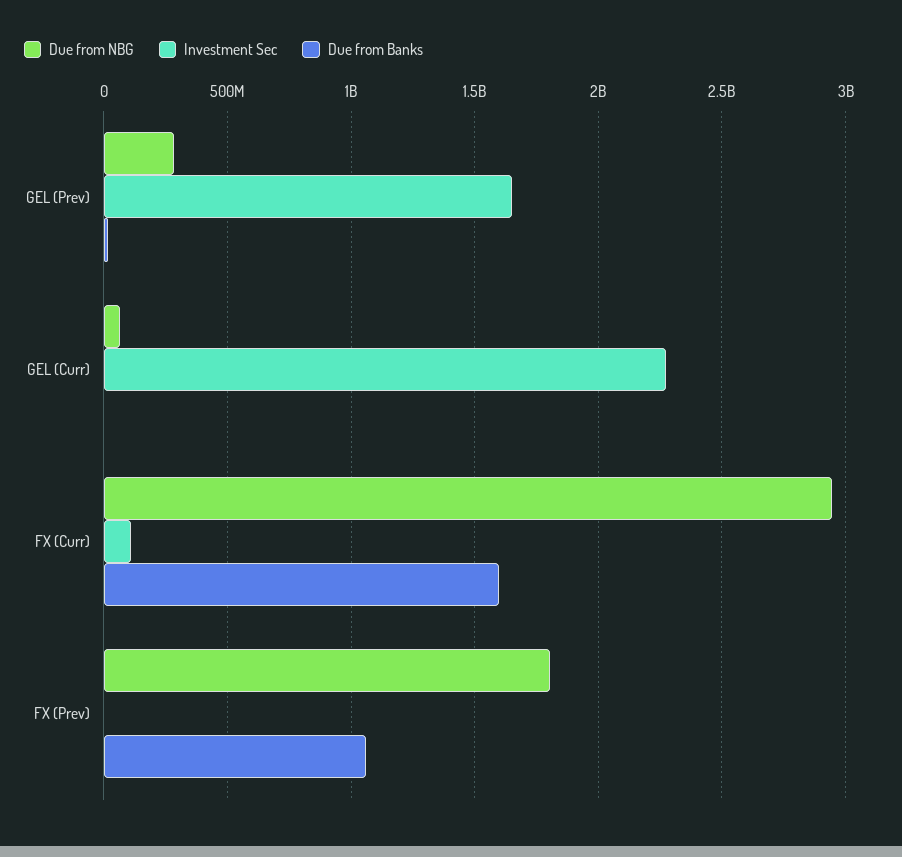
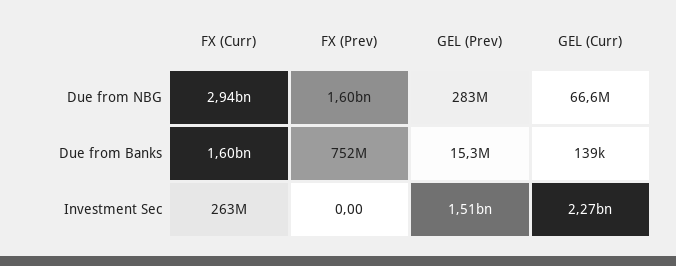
Investment Sec, GEL (Prev): 1650000000 -> 1510000000
Investment Sec, FX (Curr): 100000000 -> 263000000
Due from NBG, FX (Prev): 1800000000 -> 1600000000
Due from Banks, FX (Prev): 1050000000 -> 752000000

